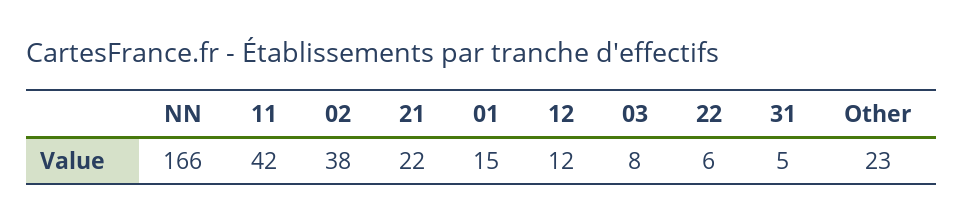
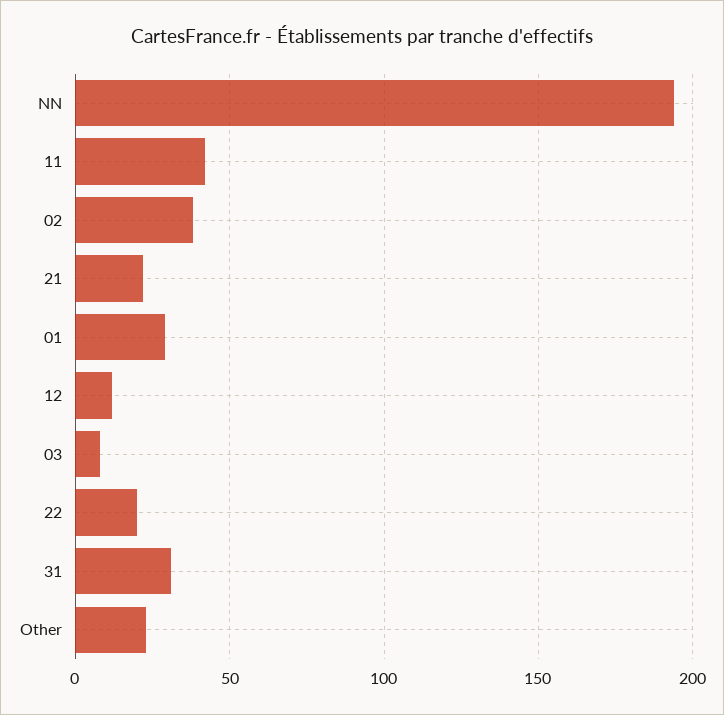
NN: 166 -> 195
01: 15 -> 30
22: 6 -> 20
31: 5 -> 30

